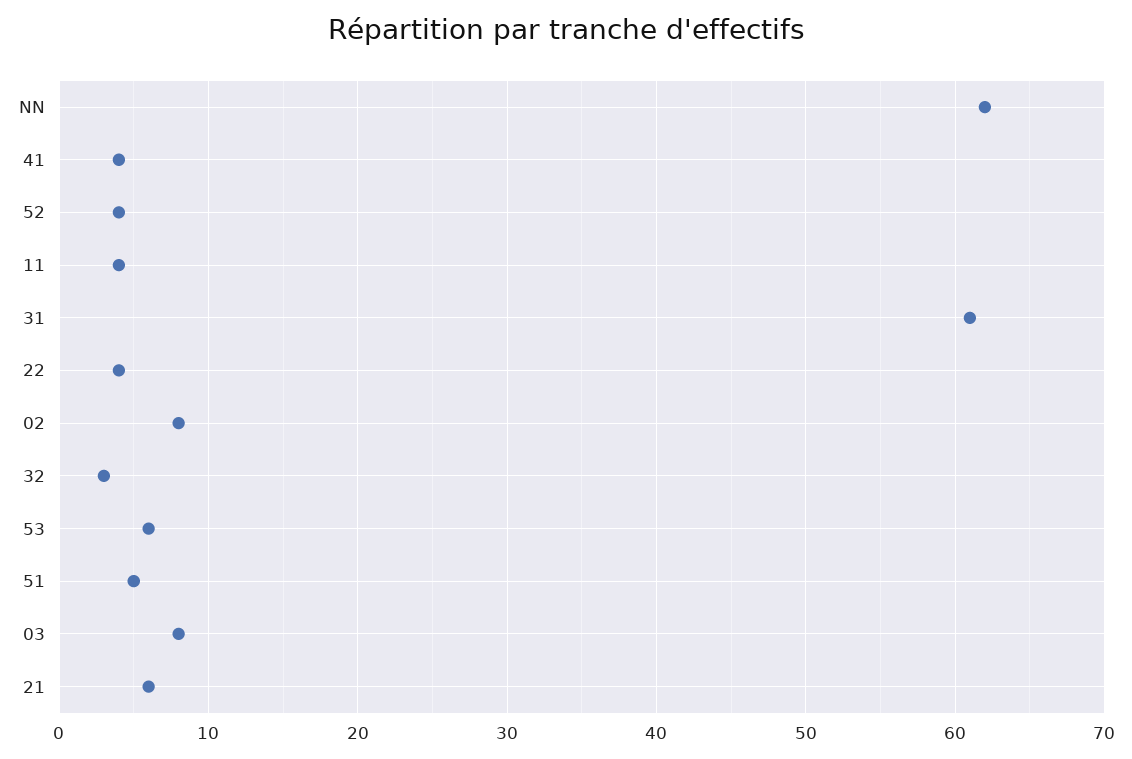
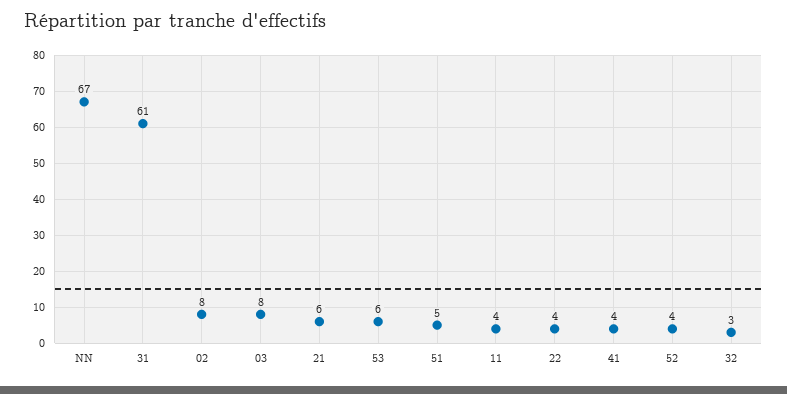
NN: 62 -> 67

